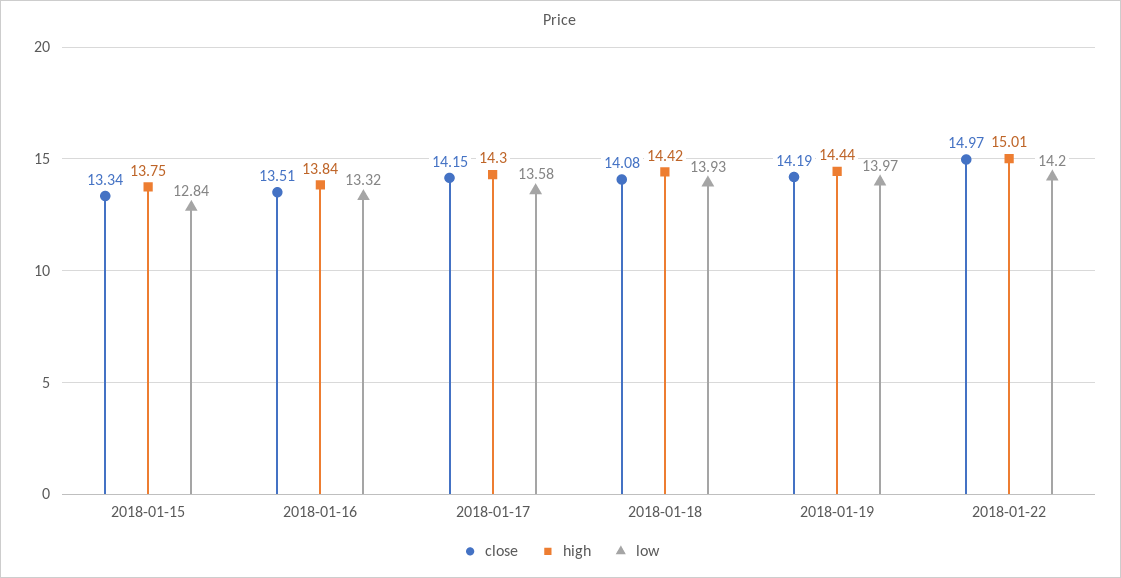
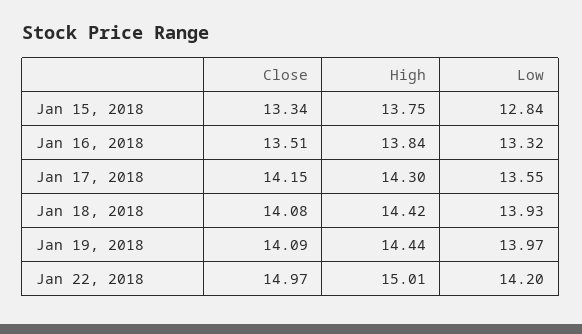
low, 2018-01-17: 13.58 -> 13.55
close, 2018-01-19: 14.19 -> 14.09

